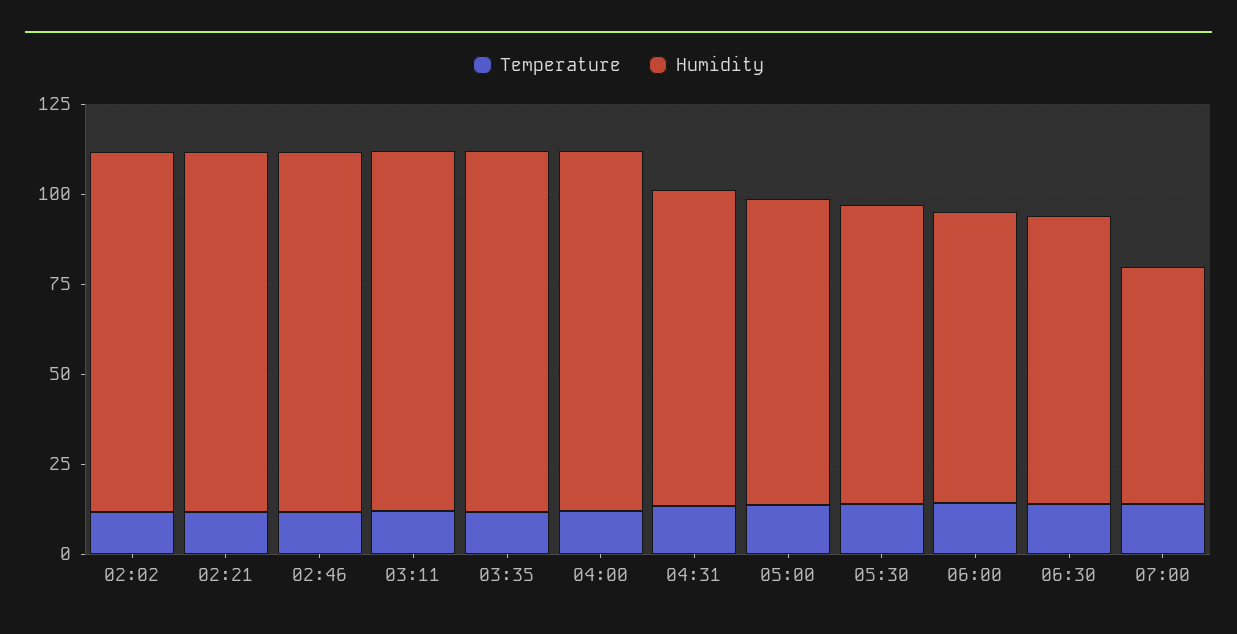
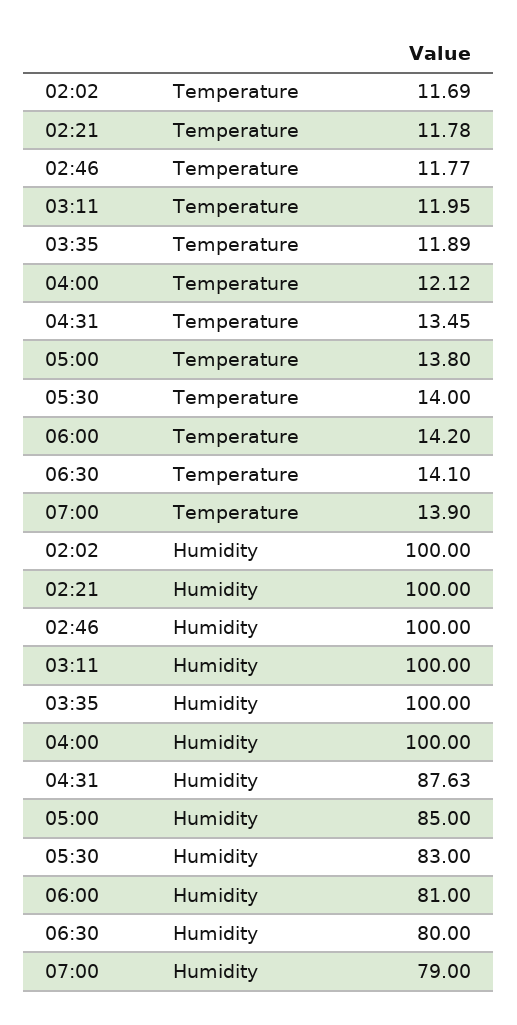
Humidity, 07:00: 65 -> 79

